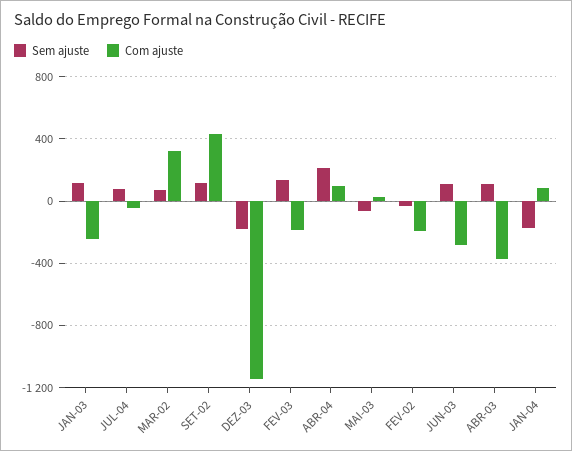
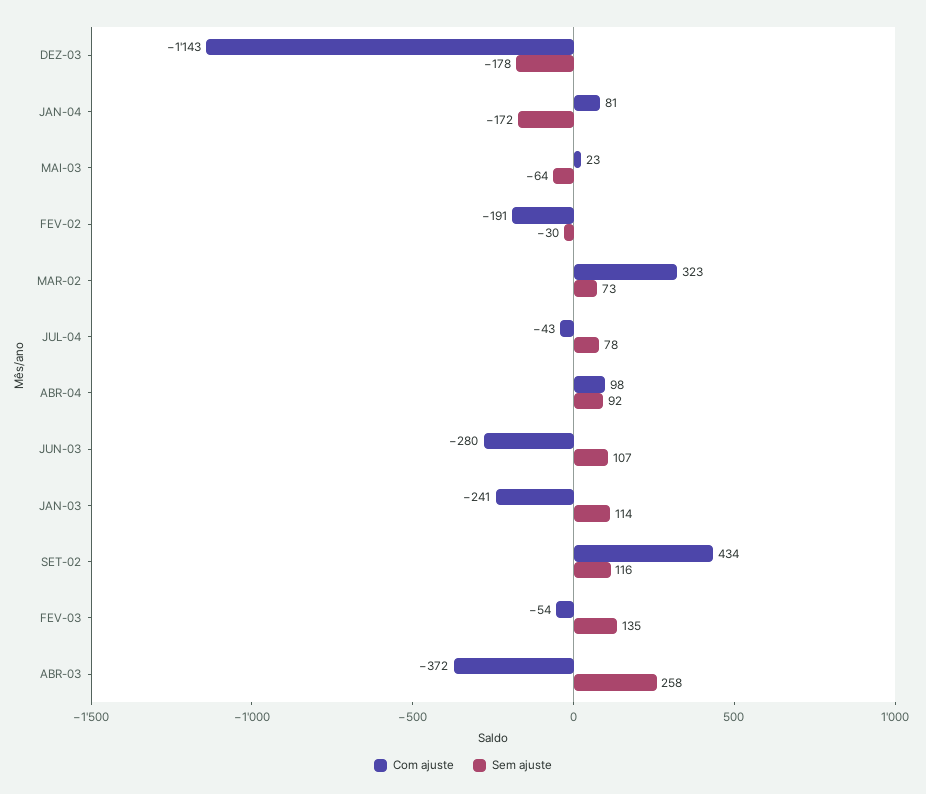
Com ajuste, FEV-03: -200 -> -54
Sem ajuste, ABR-04: 200 -> 92
Sem ajuste, ABR-03: 100 -> 258

